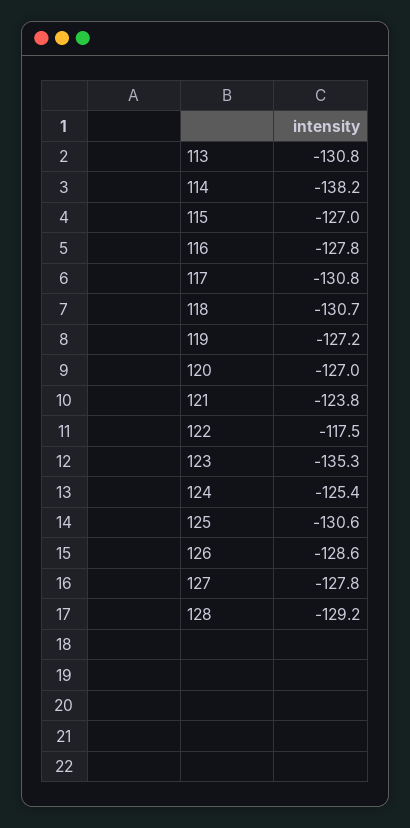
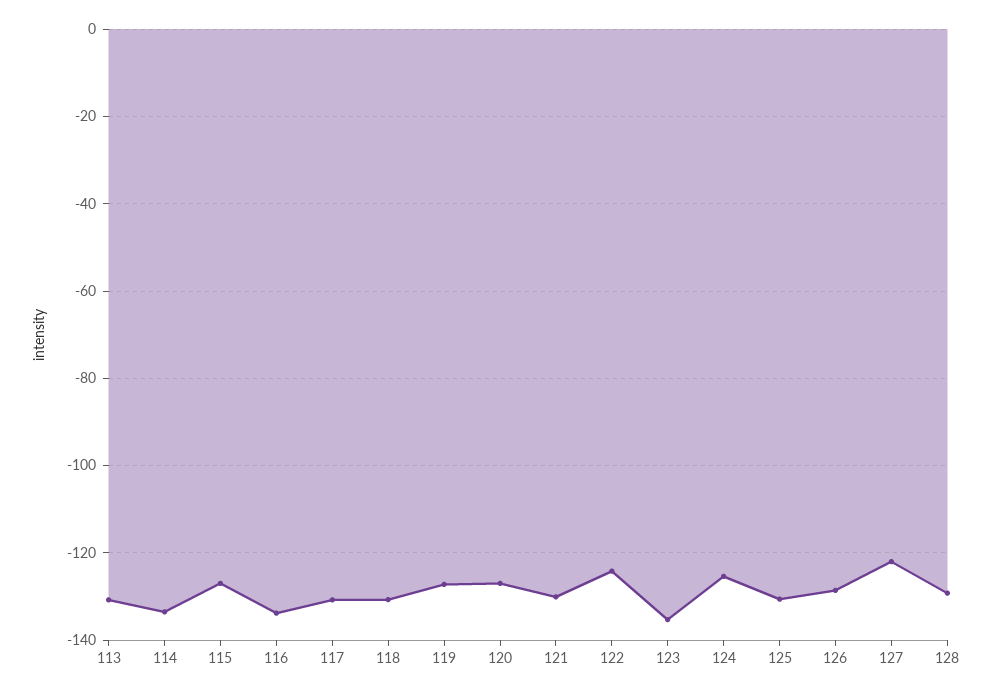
114: -138.2 -> -134
116: -127.8 -> -134
121: -123.8 -> -130
122: -117.5 -> -124
127: -127.8 -> -122

